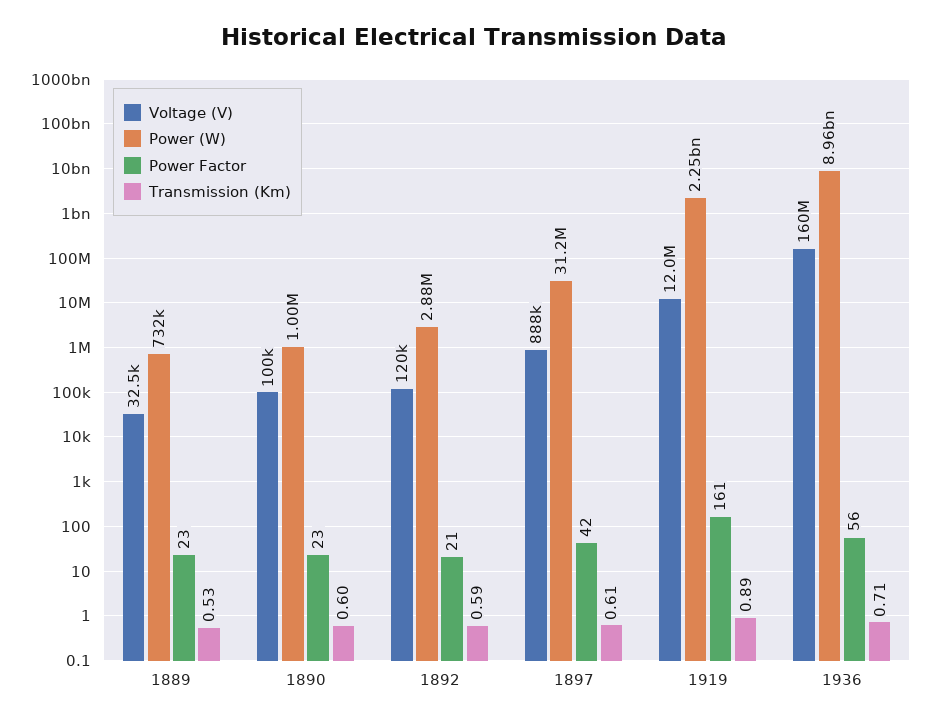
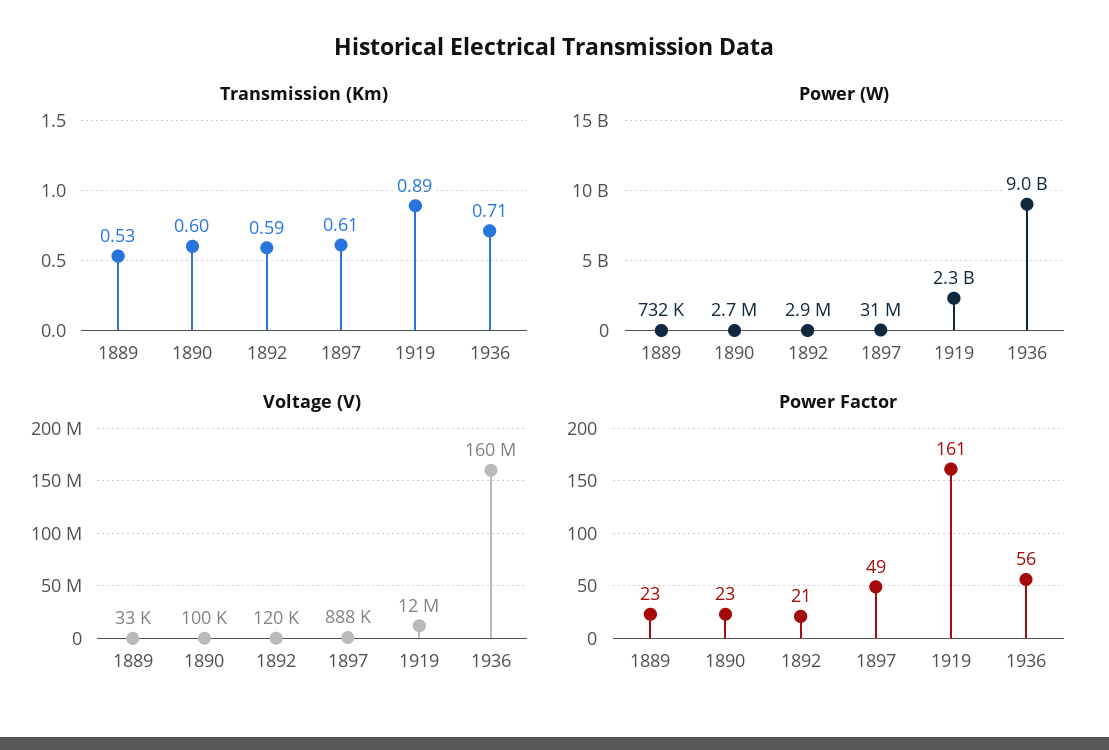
Power (W), 1890: 1000000 -> 2700000
Power Factor, 1897: 42 -> 49

